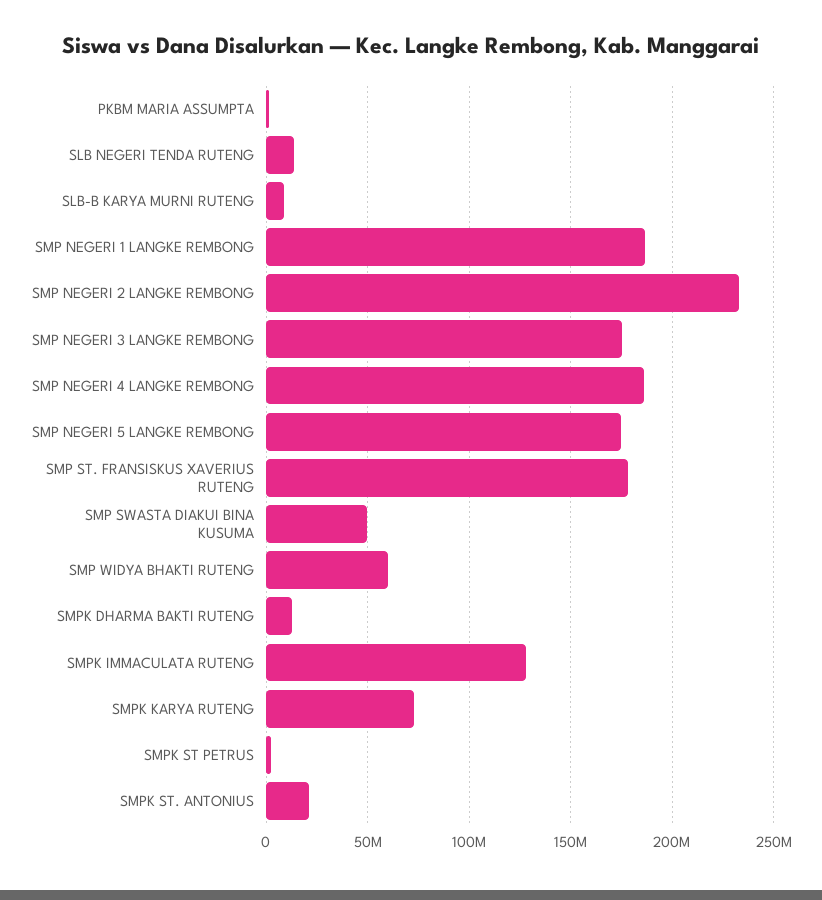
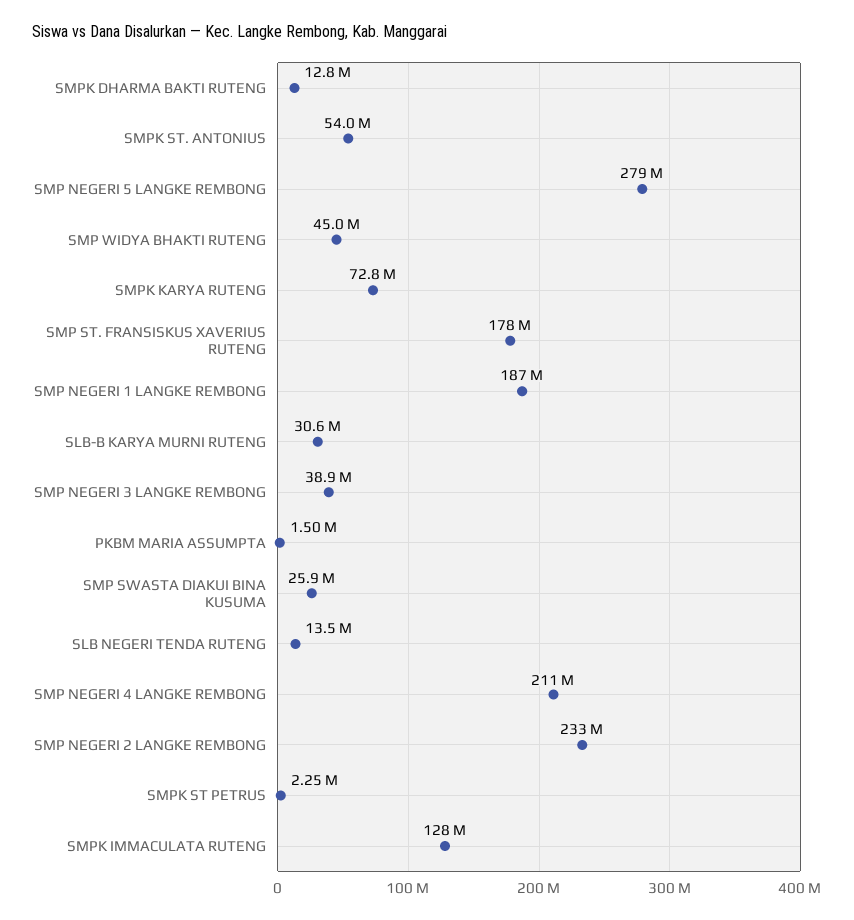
SLB-B KARYA MURNI RUTENG: 10000000 -> 30600000
SMP NEGERI 3 LANGKE REMBONG: 175000000 -> 38900000
SMP NEGERI 4 LANGKE REMBONG: 185000000 -> 211000000
SMP NEGERI 5 LANGKE REMBONG: 175000000 -> 279000000
SMP SWASTA DIAKUI BINA KUSUMA: 50000000 -> 25900000
SMP WIDYA BHAKTI RUTENG: 60000000 -> 45000000
SMPK ST. ANTONIUS: 20000000 -> 54000000

